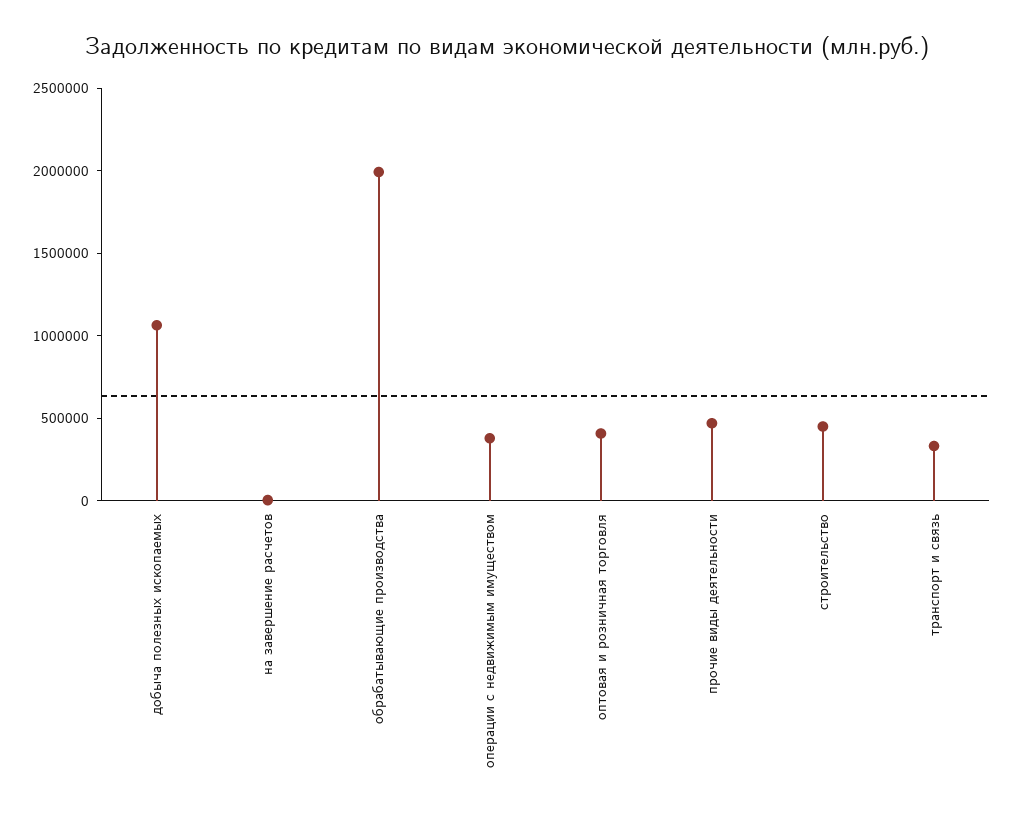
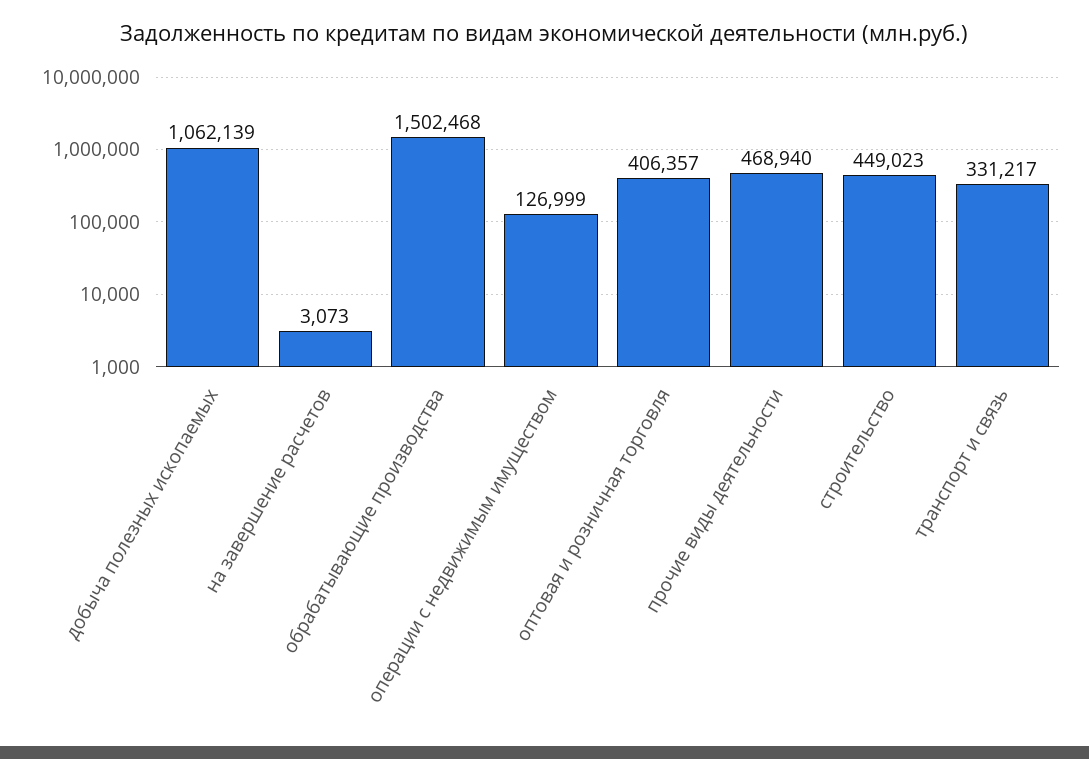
обрабатывающие производства: 2000000 -> 1502468
операции с недвижимым имуществом: 400000 -> 126999

